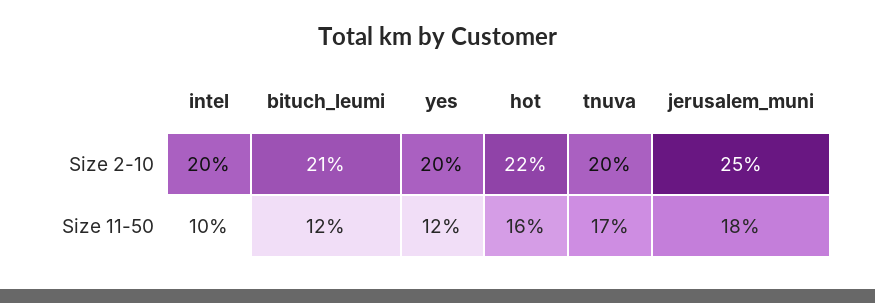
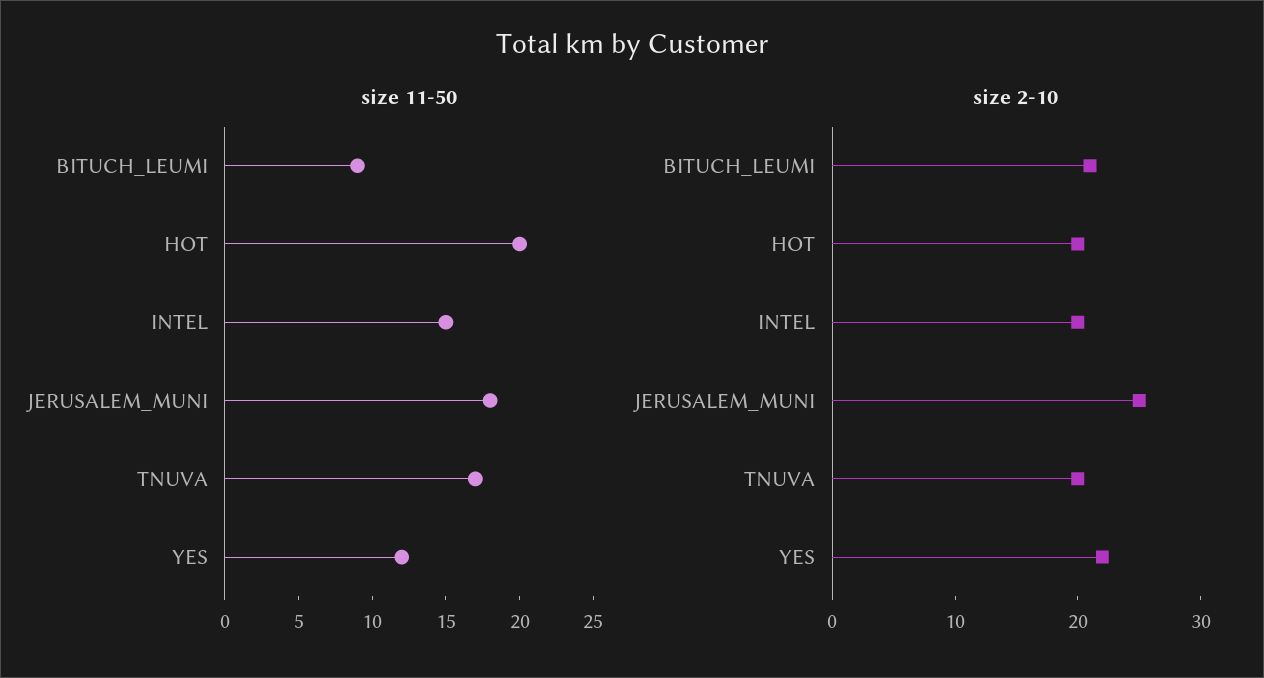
Size 2-10, yes: 20 -> 22
Size 2-10, hot: 22 -> 20
Size 11-50, intel: 10 -> 15
Size 11-50, bituch_leumi: 12 -> 9
Size 11-50, hot: 16 -> 20

